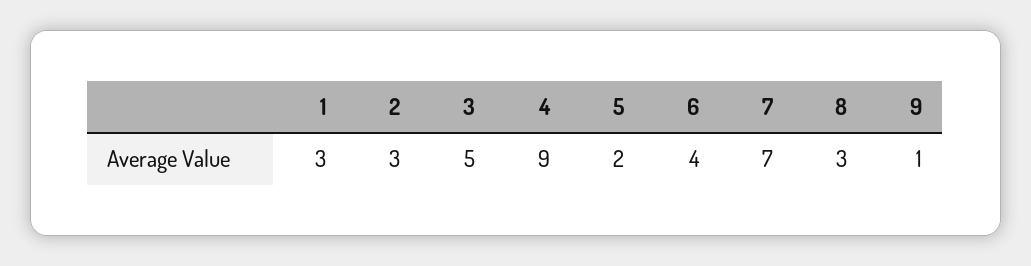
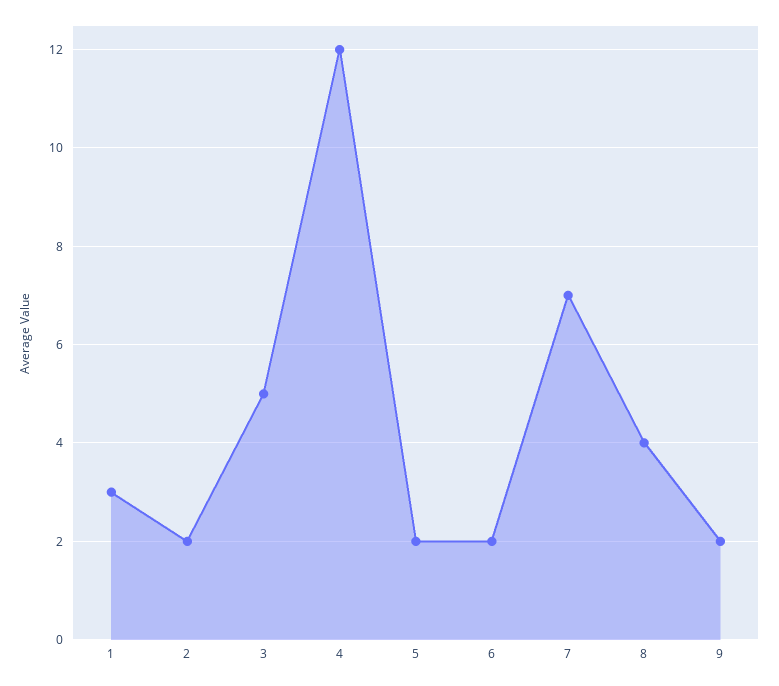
2: 3 -> 2
4: 9 -> 12
6: 4 -> 2
8: 3 -> 4
9: 1 -> 2

